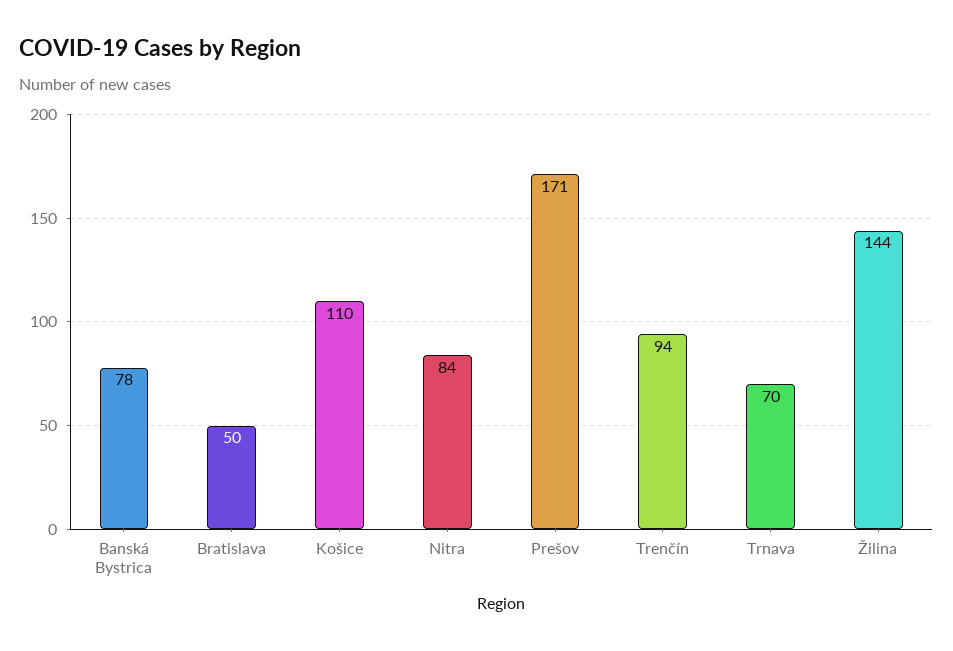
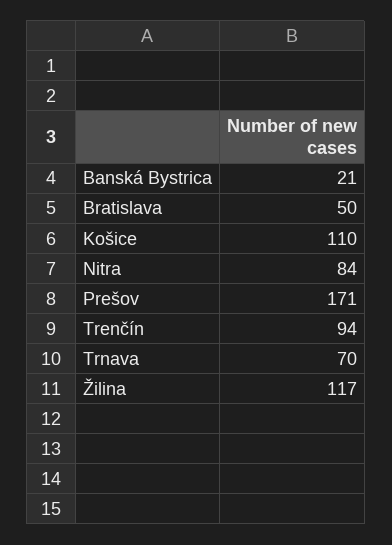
Banská Bystrica: 78 -> 21
Žilina: 144 -> 117

